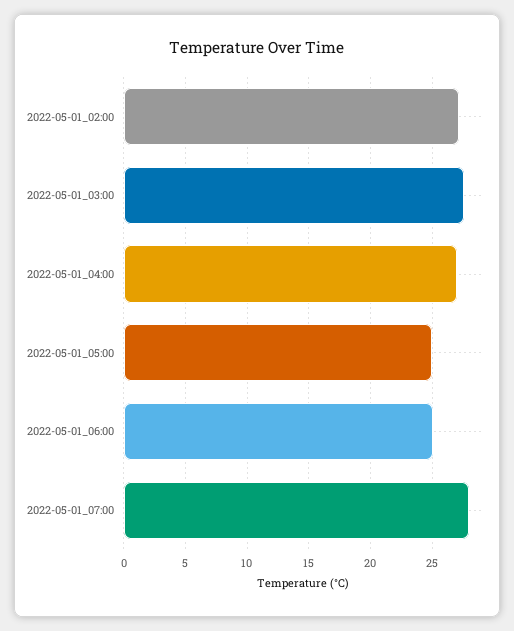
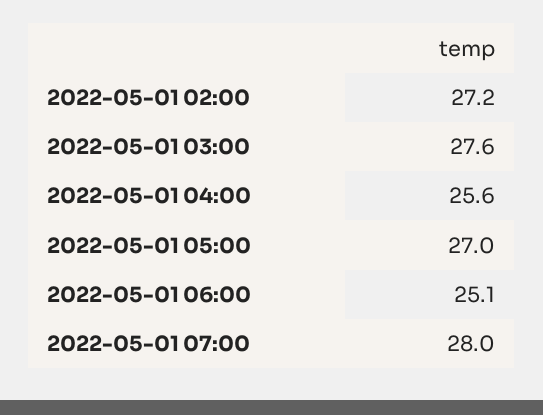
2022-05-01_04:00: 27 -> 25.6
2022-05-01_05:00: 25 -> 27

